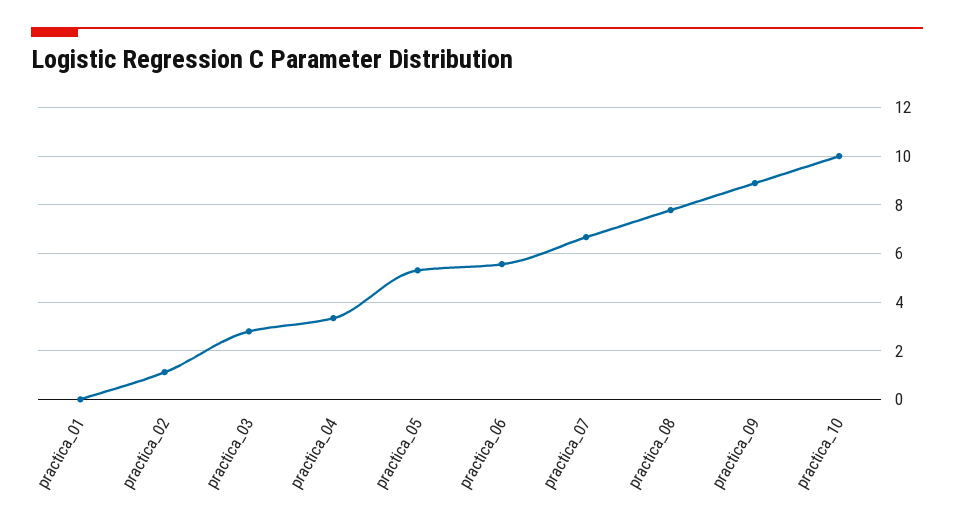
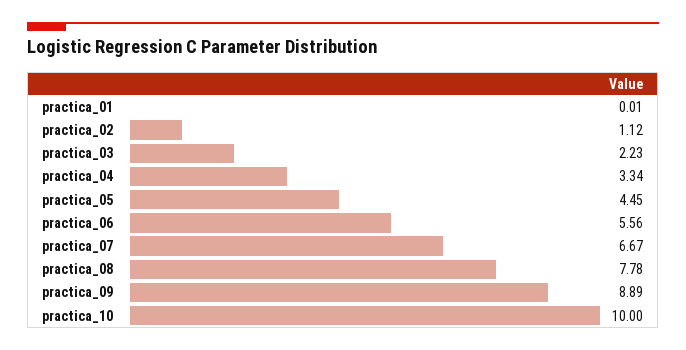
practica_03: 2.75 -> 2.23
practica_05: 5.25 -> 4.45

